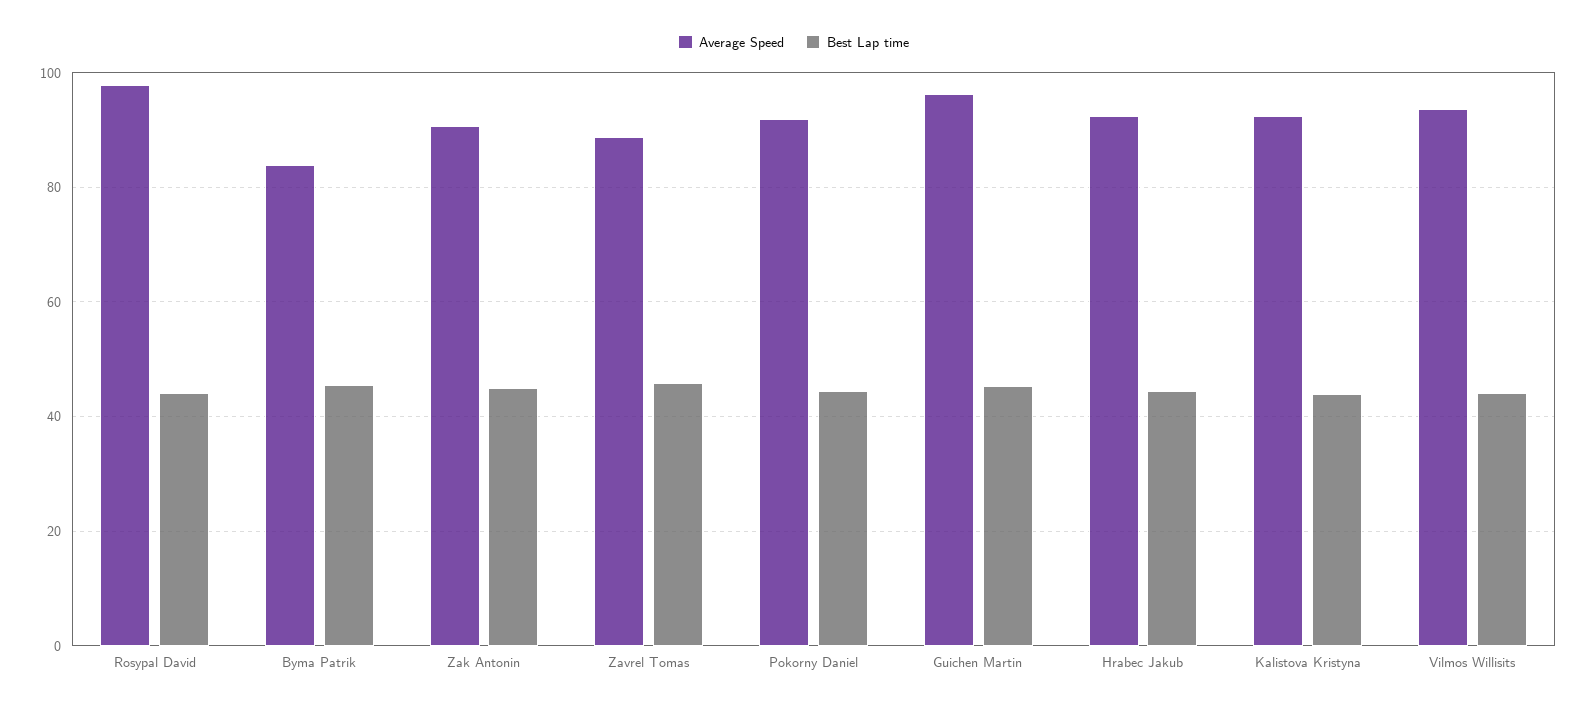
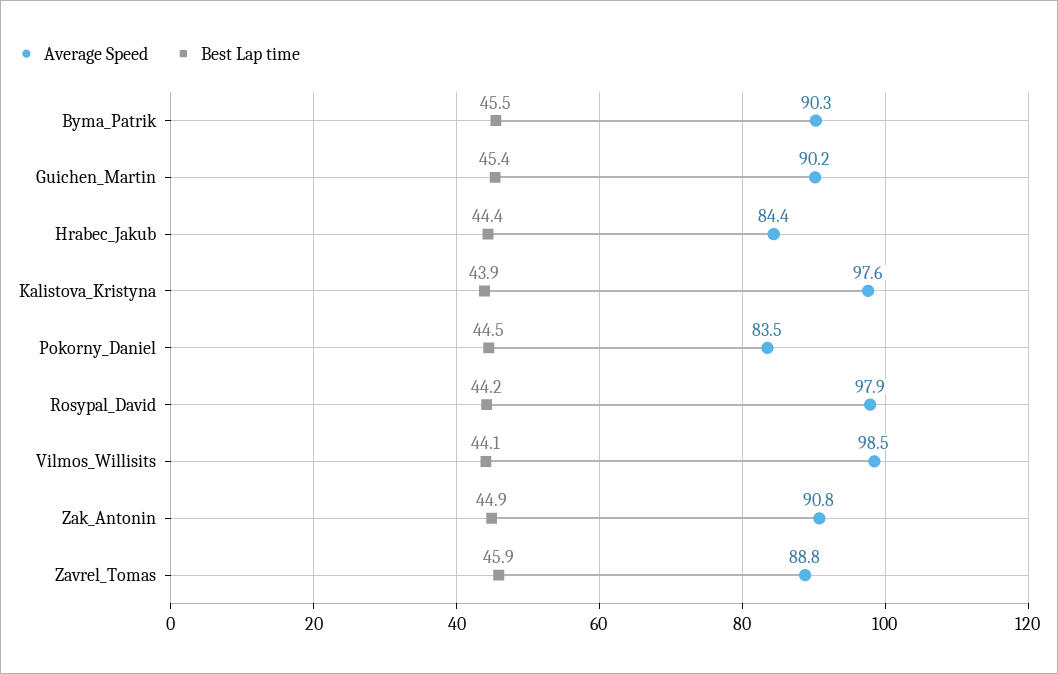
Average Speed, Byma Patrik: 84 -> 90.3
Average Speed, Pokorny Daniel: 92 -> 83.5
Average Speed, Guichen Martin: 96 -> 90.2
Average Speed, Hrabec Jakub: 92 -> 84.4
Average Speed, Kalistova Kristyna: 92 -> 97.6
Average Speed, Vilmos Willisits: 94 -> 98.5

